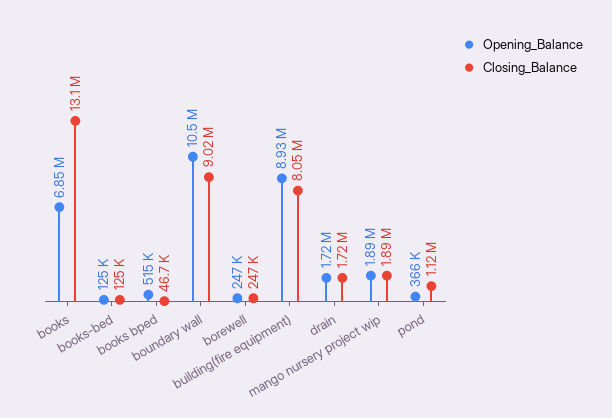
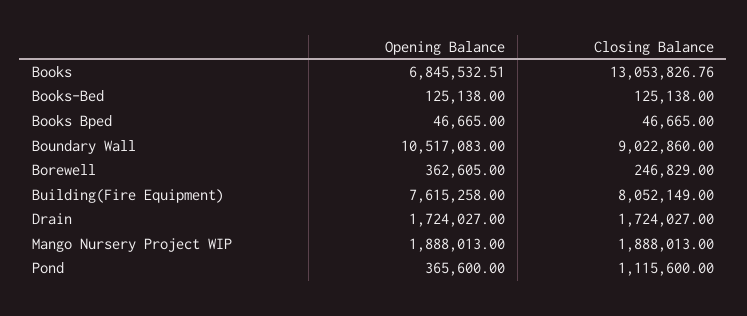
Opening_Balance, books bped: 515000 -> 46665
Opening_Balance, borewell: 247000 -> 362605
Opening_Balance, building(fire equipment): 8930000 -> 7615258

